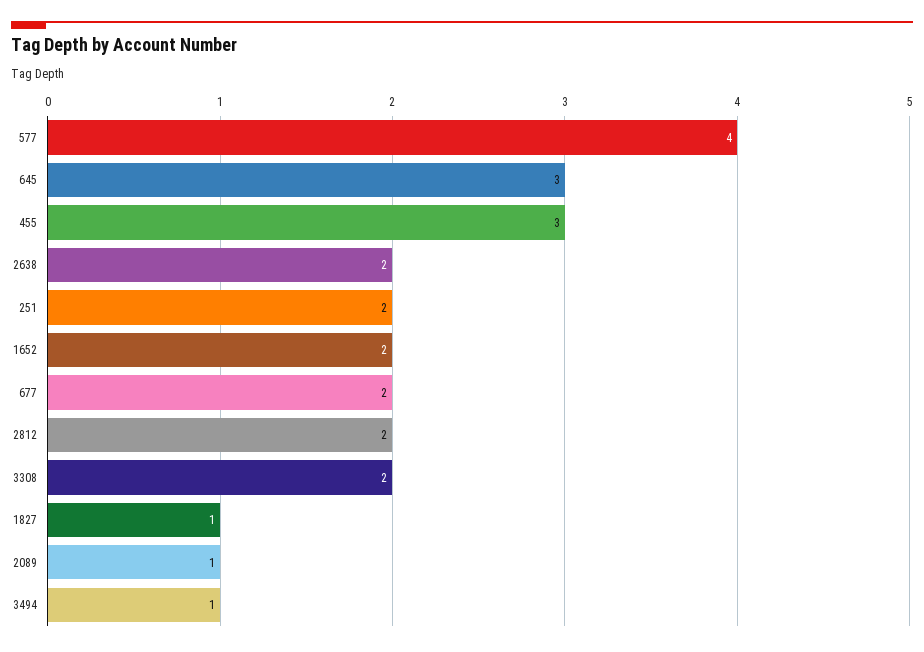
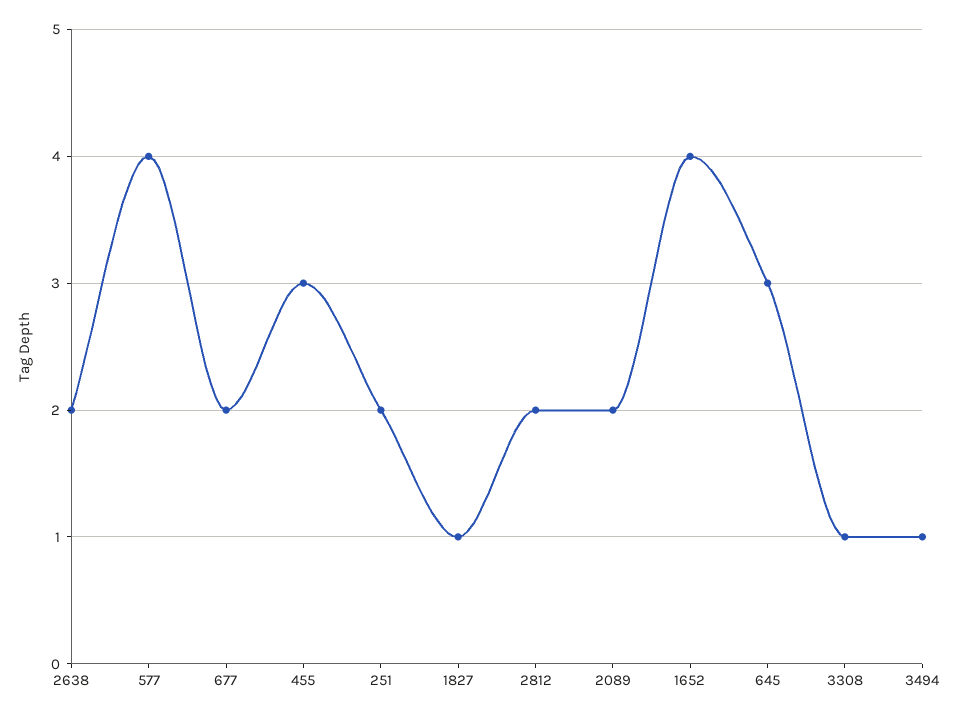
1652: 2 -> 4
3308: 2 -> 1
2089: 1 -> 2

